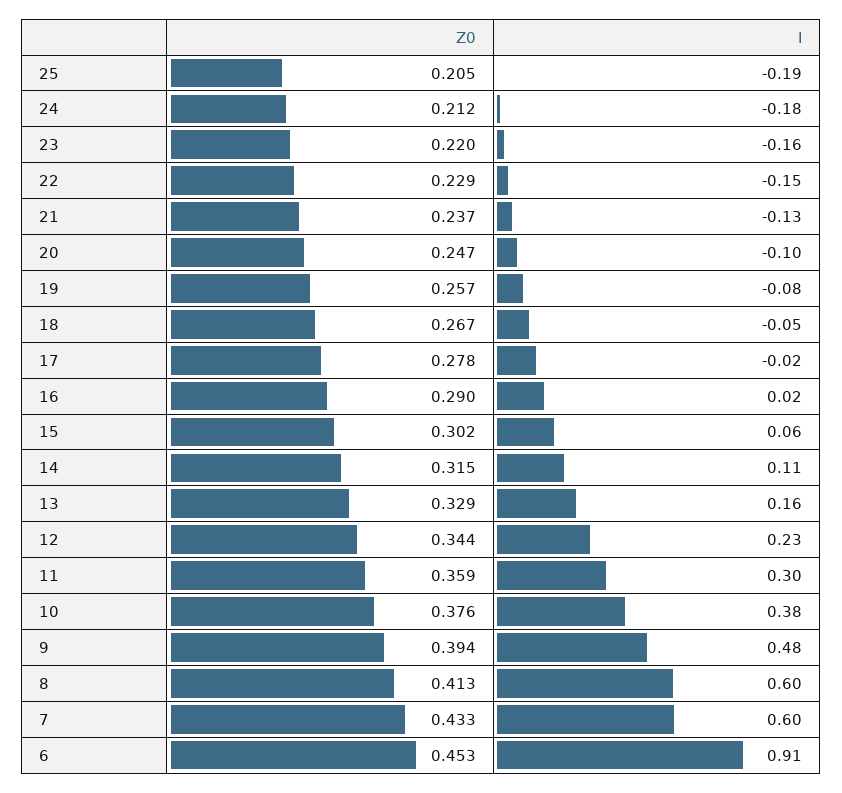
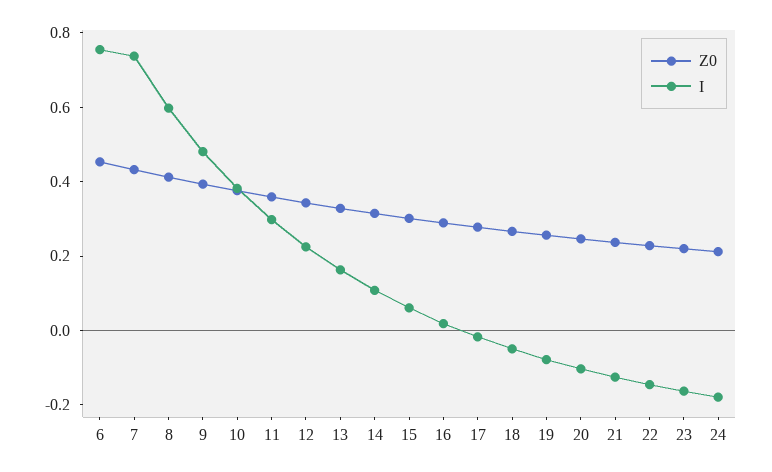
Z0, 25: 0.205 -> none
I, 25: -0.19 -> none
I, 7: 0.6 -> 0.75
I, 6: 0.91 -> 0.75

